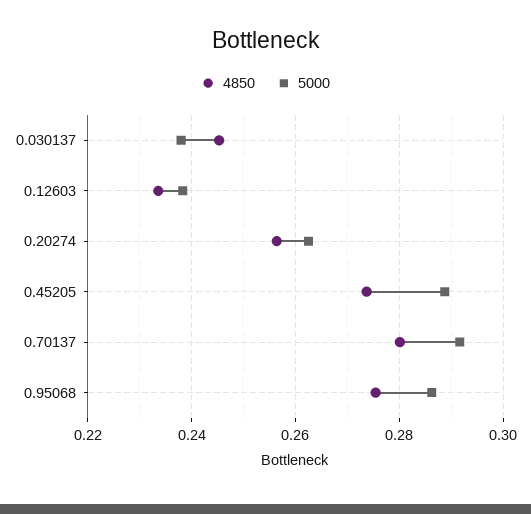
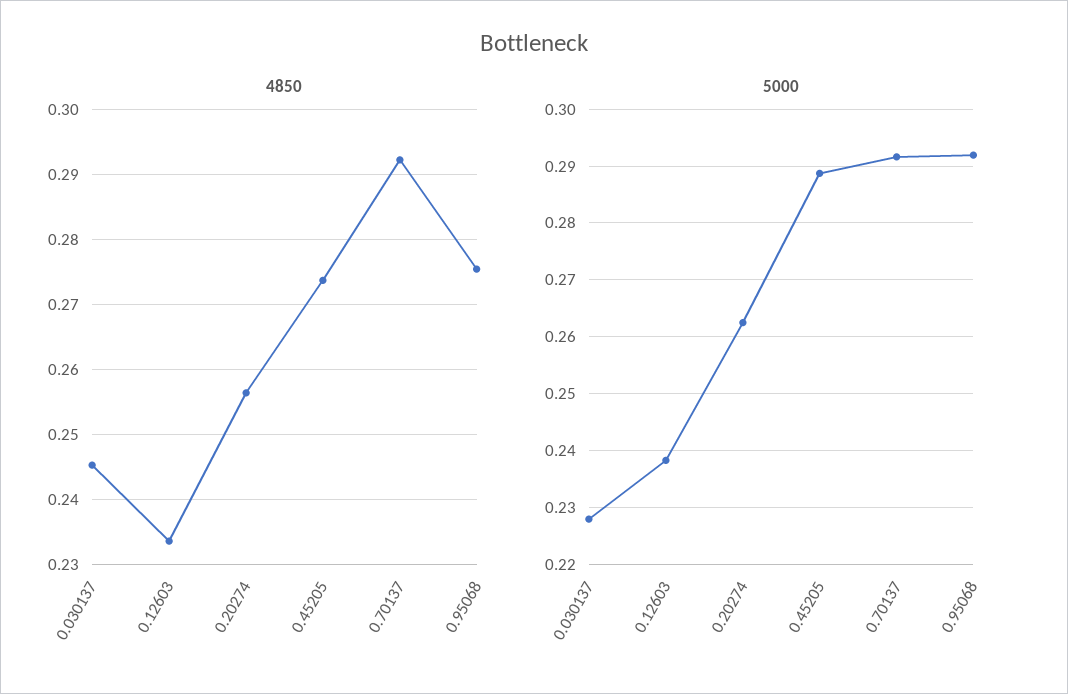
5000, 0.030137: 0.238 -> 0.228
4850, 0.70137: 0.28 -> 0.292
5000, 0.95068: 0.286 -> 0.292

